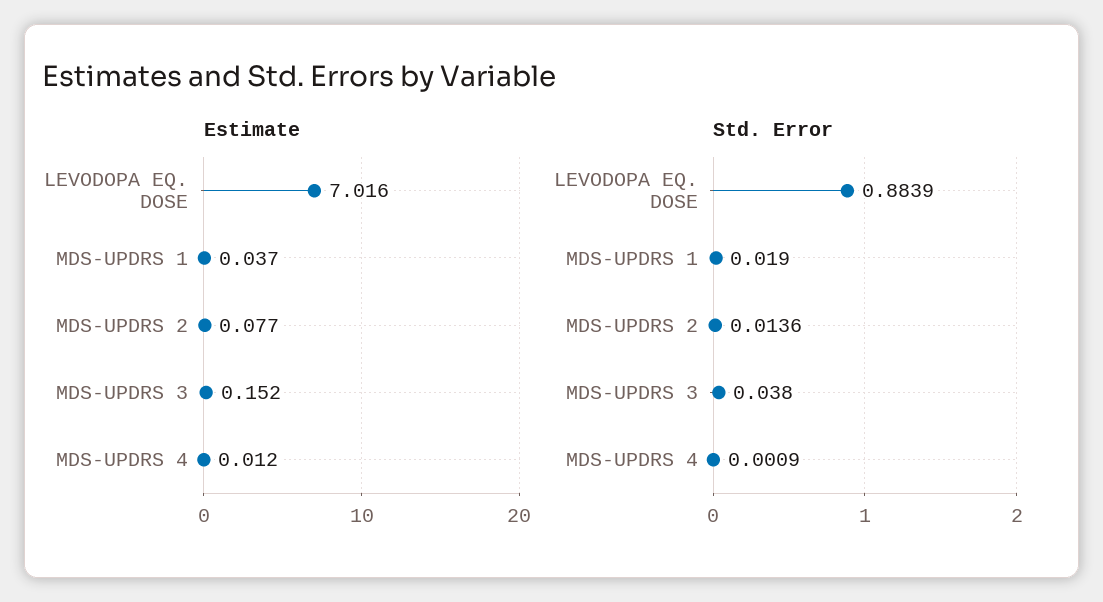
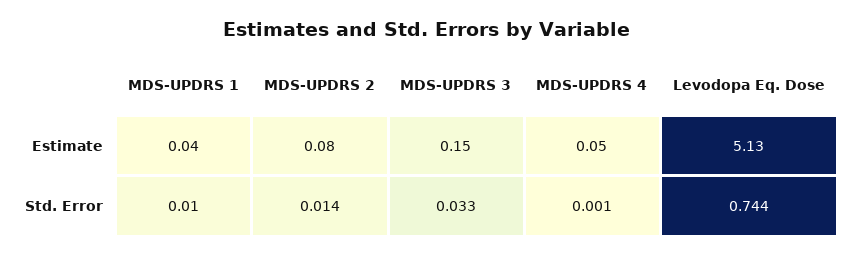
Estimate, LEVODOPA EQ. DOSE: 7.016 -> 5.13
Estimate, MDS-UPDRS 4: 0.012 -> 0.05
Std. Error, LEVODOPA EQ. DOSE: 0.8839 -> 0.744
Std. Error, MDS-UPDRS 1: 0.019 -> 0.01
Std. Error, MDS-UPDRS 3: 0.038 -> 0.033

